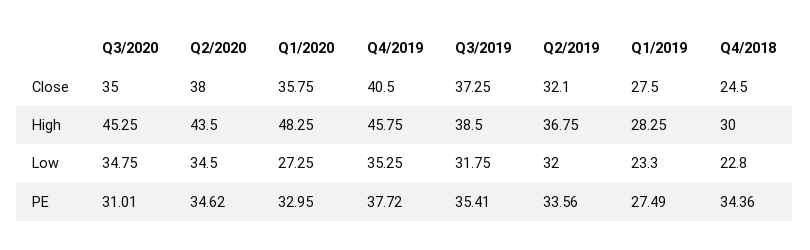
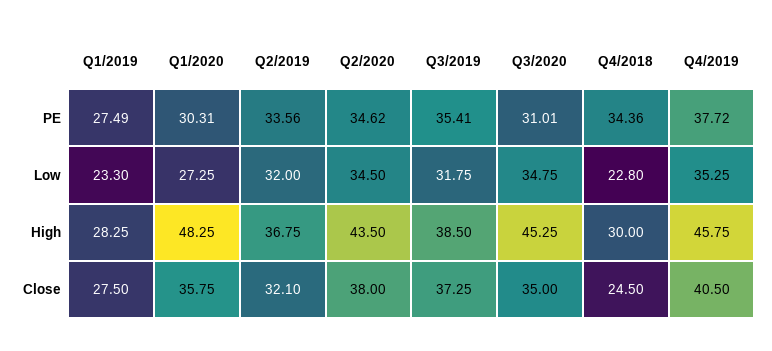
Q1/2020, PE: 32.95 -> 30.31

